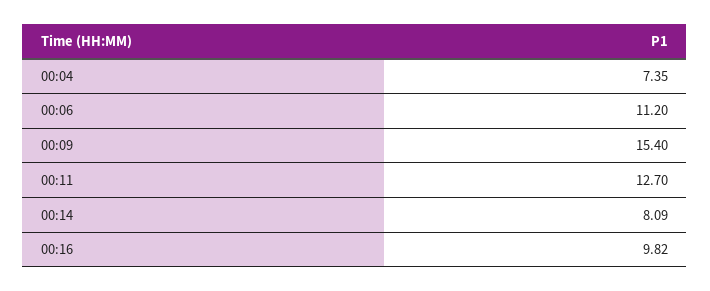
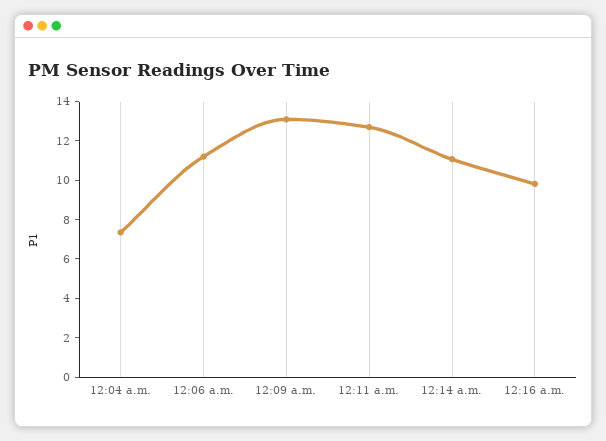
00:09: 15.4 -> 13
00:14: 8.09 -> 11

